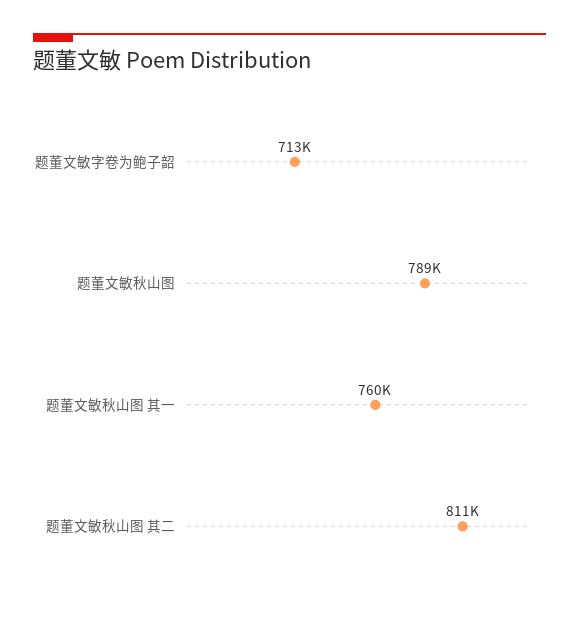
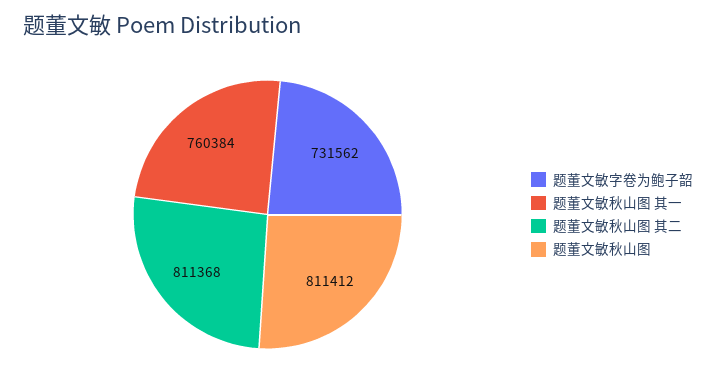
题董文敏字卷为鲍子韶: 713000 -> 731562
题董文敏秋山图: 789000 -> 811412

